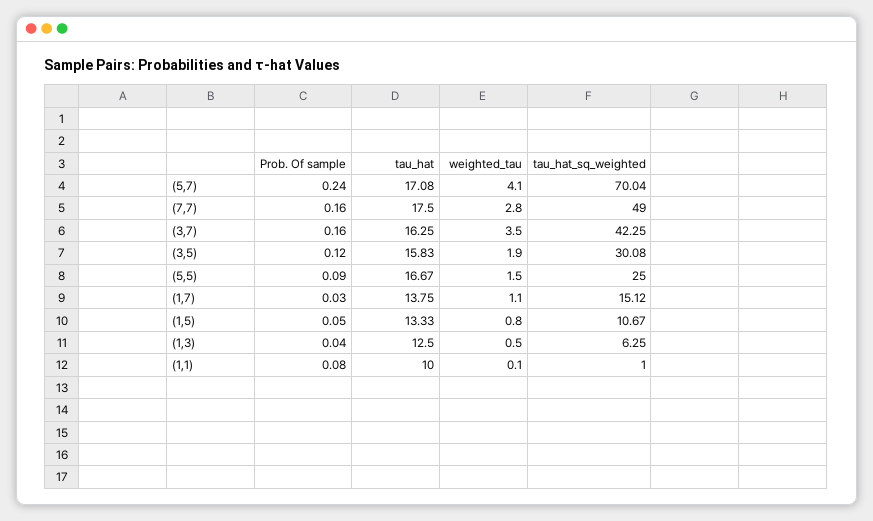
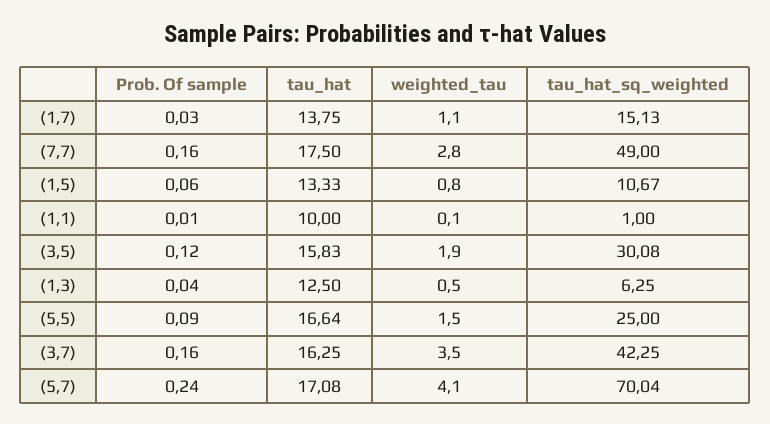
tau_hat, (5,5): 16.67 -> 16.64
tau_hat_sq_weighted, (1,7): 15.12 -> 15.13
Prob. Of sample, (1,5): 0.05 -> 0.06
Prob. Of sample, (1,1): 0.08 -> 0.01

